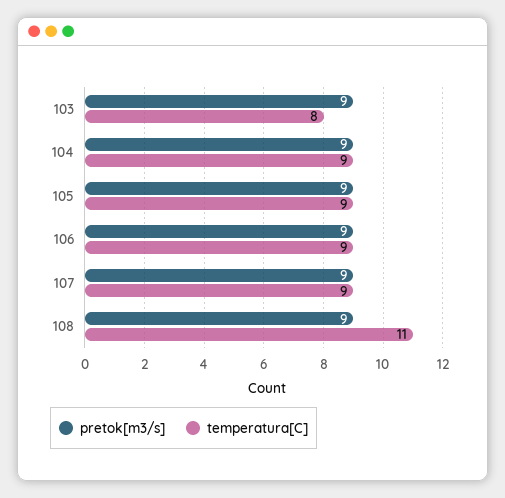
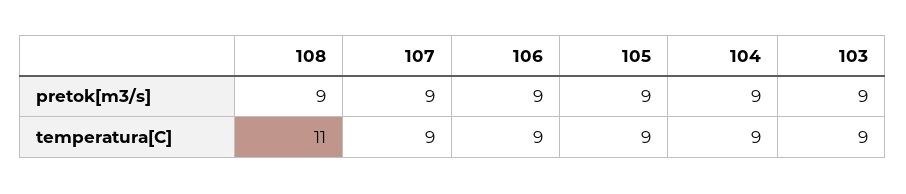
temperatura[C], 103: 8 -> 9

